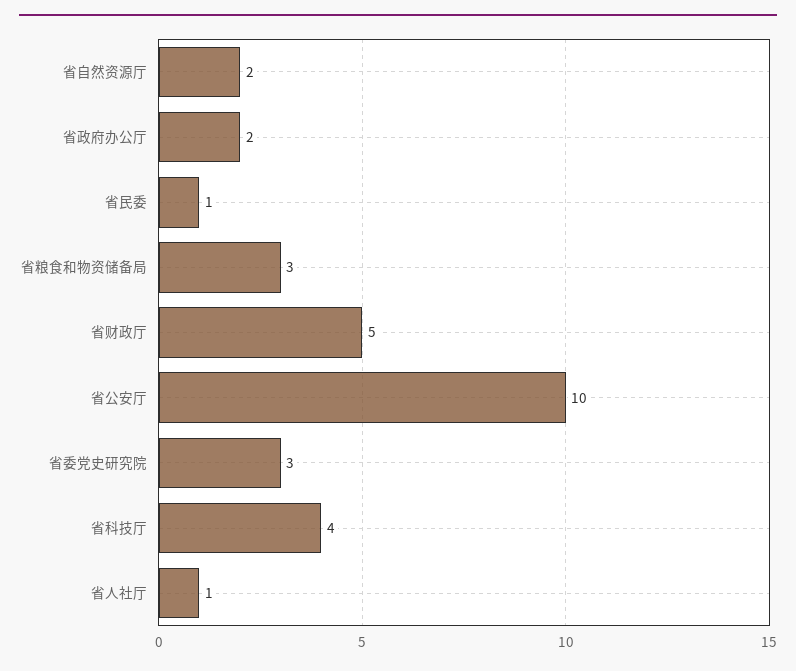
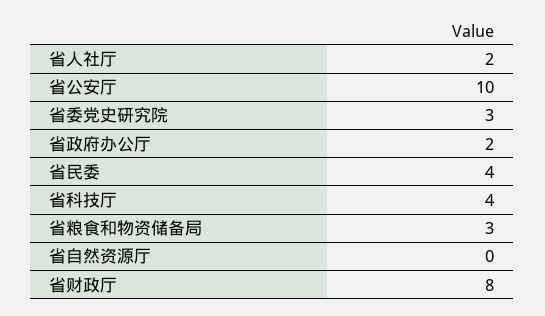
省自然资源厅: 2 -> 0
省民委: 1 -> 4
省财政厅: 5 -> 8
省人社厅: 1 -> 2

